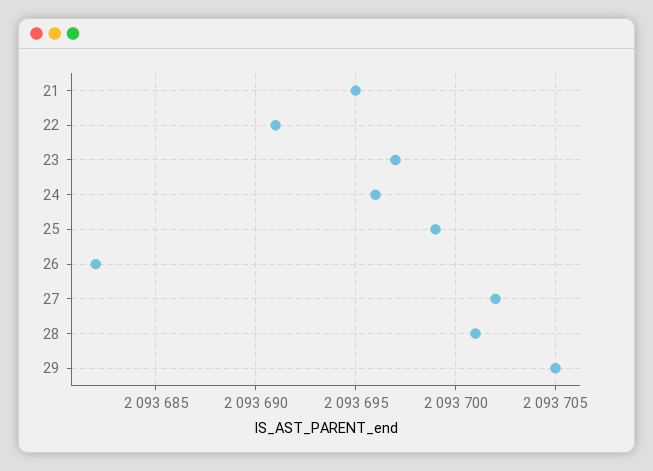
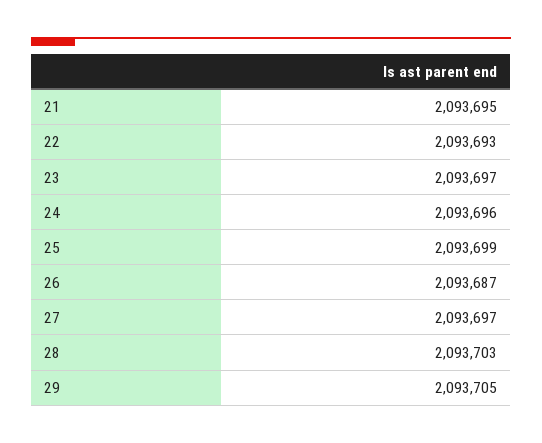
22: 2093691 -> 2093693
26: 2093682 -> 2093687
27: 2093702 -> 2093697
28: 2093701 -> 2093703

